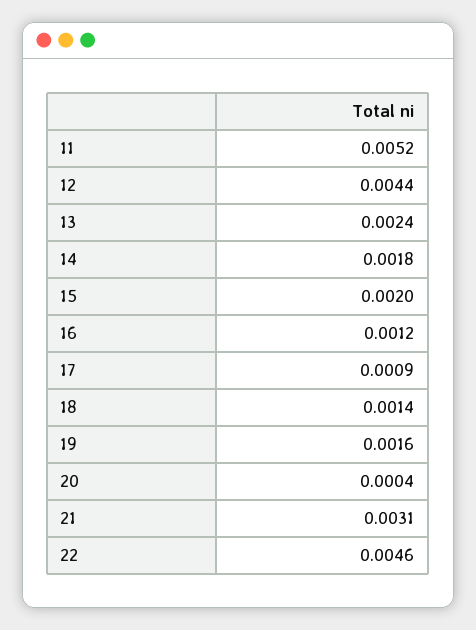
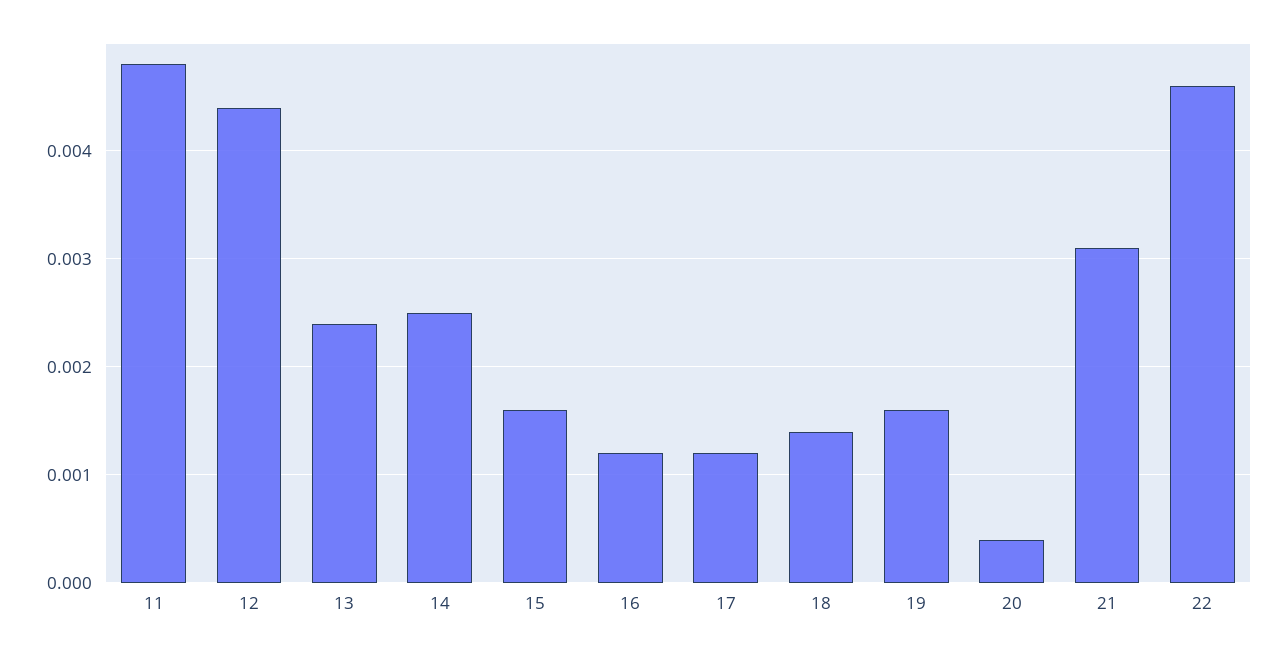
11: 0.0052 -> 0.0048
14: 0.0018 -> 0.0025
15: 0.002 -> 0.0016
17: 0.0009 -> 0.0012

